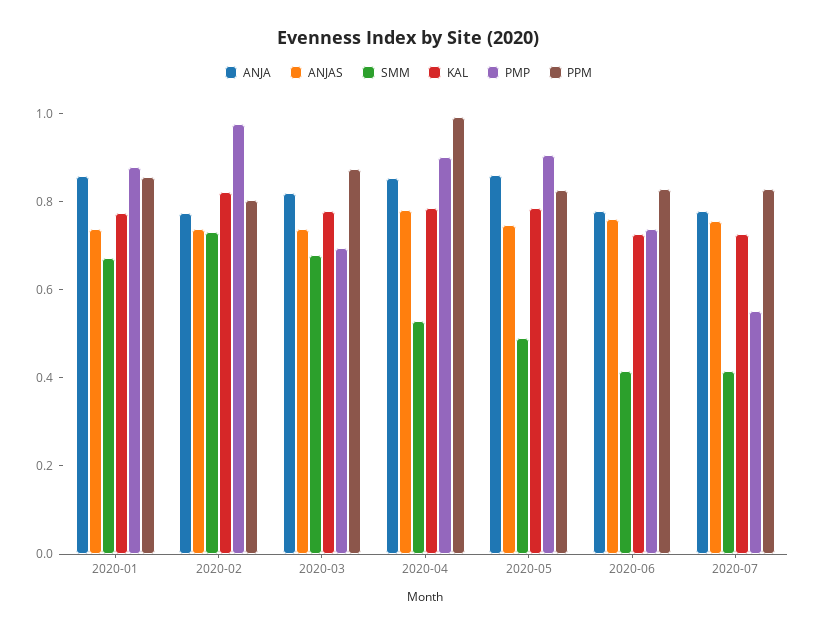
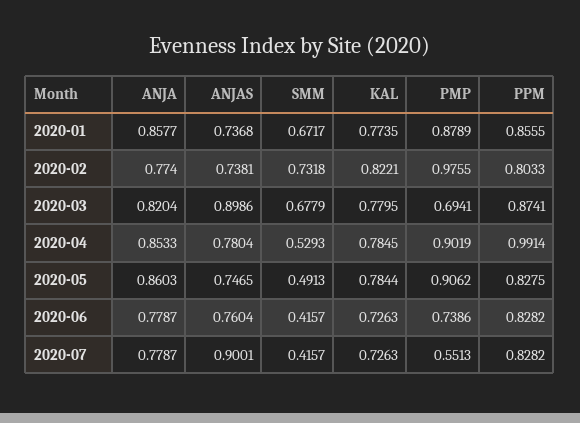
ANJAS, 2020-03: 0.75 -> 0.8986
ANJAS, 2020-07: 0.75 -> 0.9001

